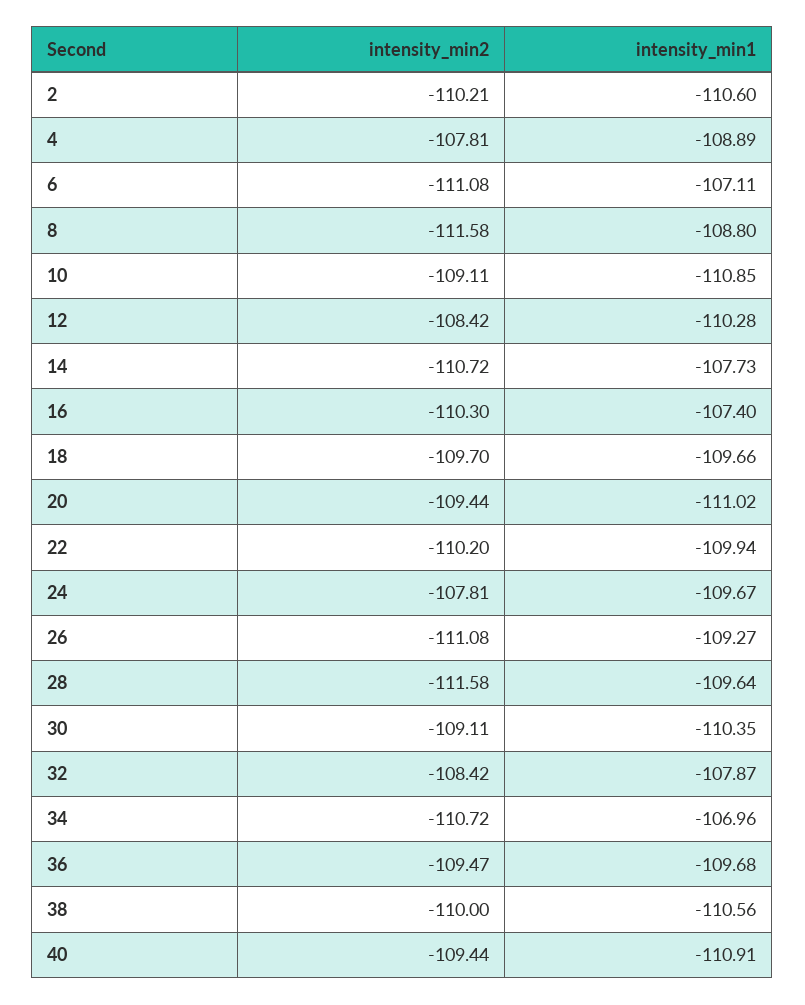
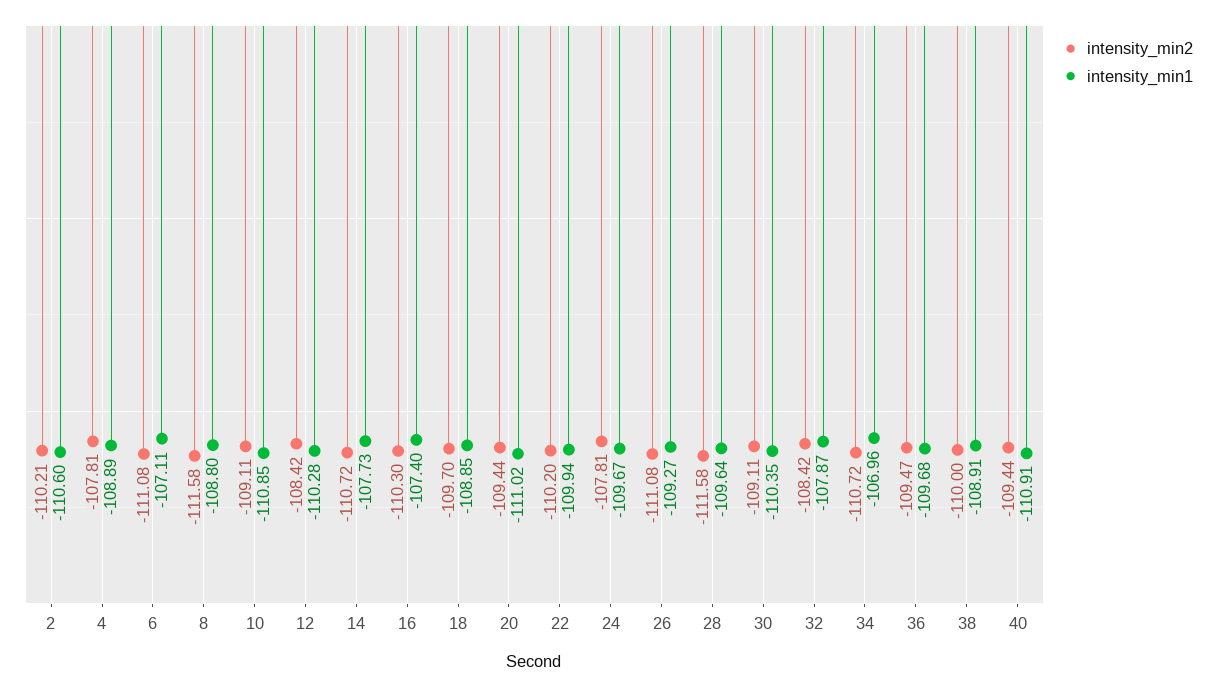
intensity_min1, 18: -109.66 -> -108.85
intensity_min1, 38: -110.56 -> -108.91

